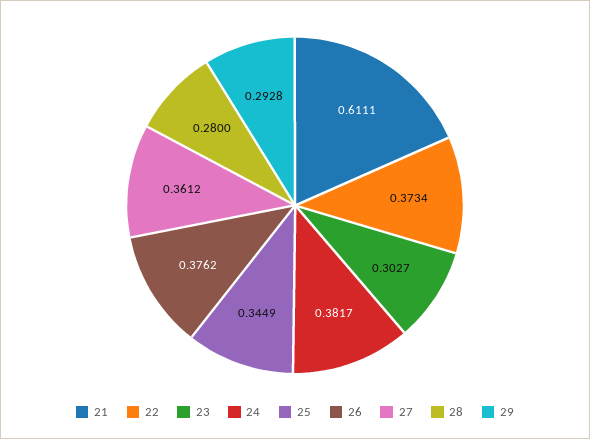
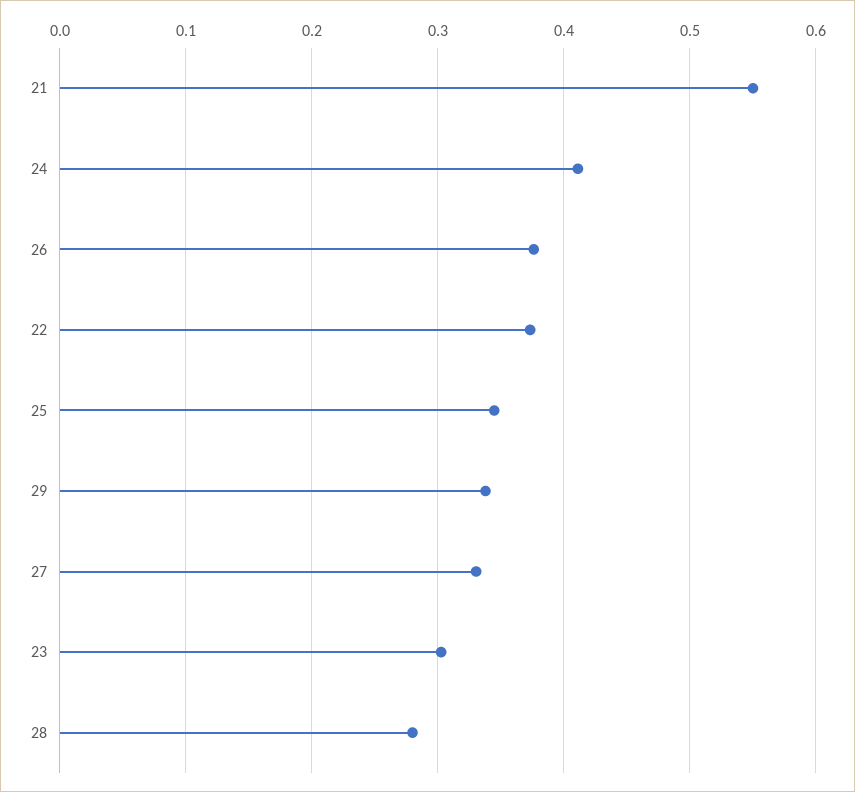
21: 0.6111 -> 0.55
24: 0.3817 -> 0.41
27: 0.3612 -> 0.33
29: 0.2928 -> 0.34

